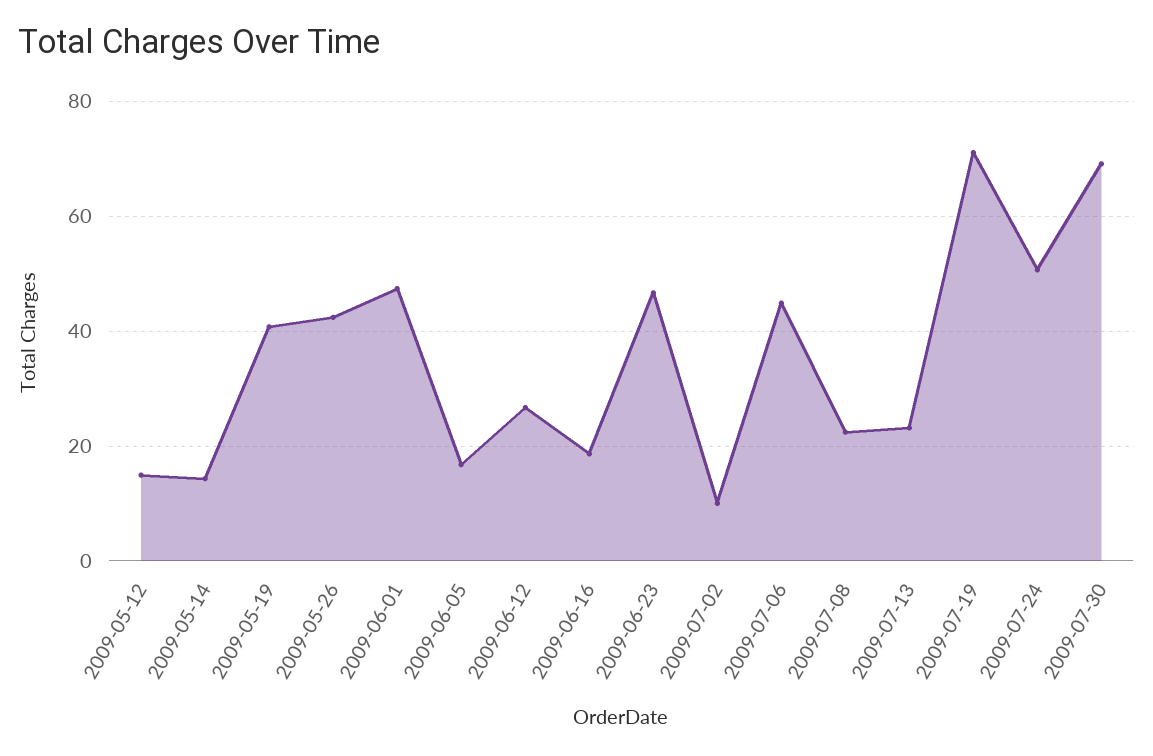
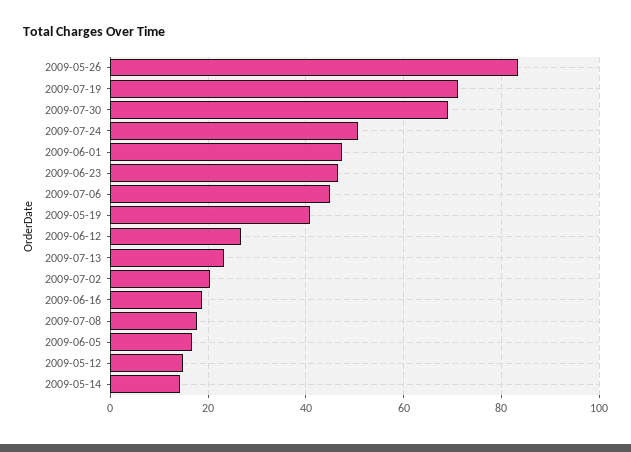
2009-05-26: 42 -> 84
2009-07-02: 10 -> 20
2009-07-08: 22 -> 18

